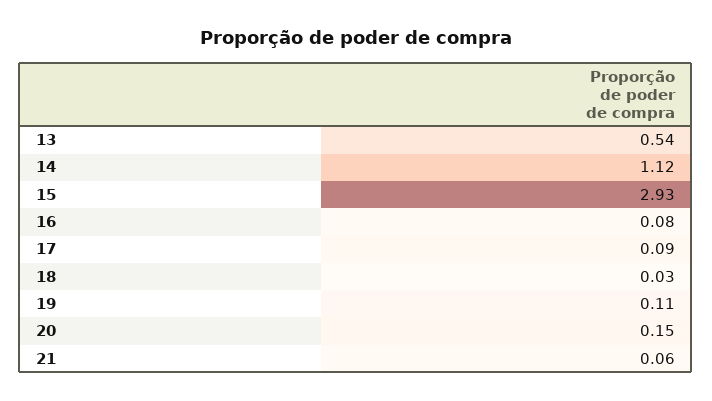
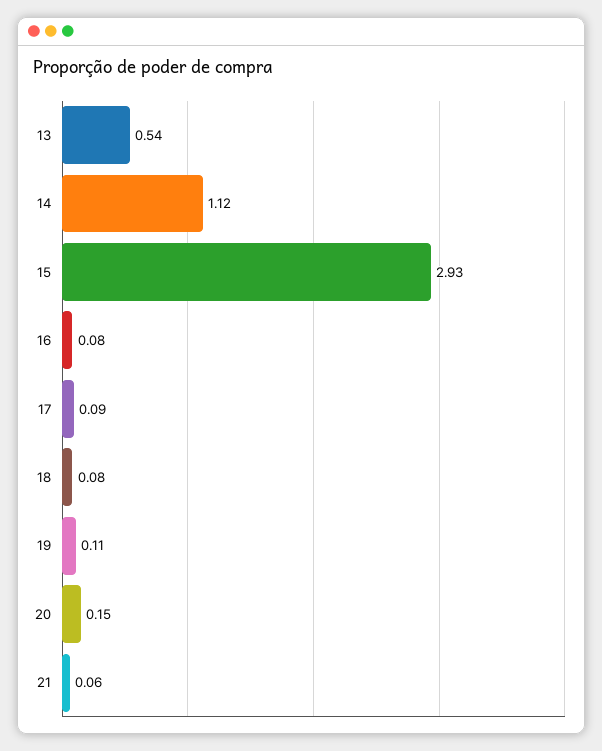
18: 0.03 -> 0.08

